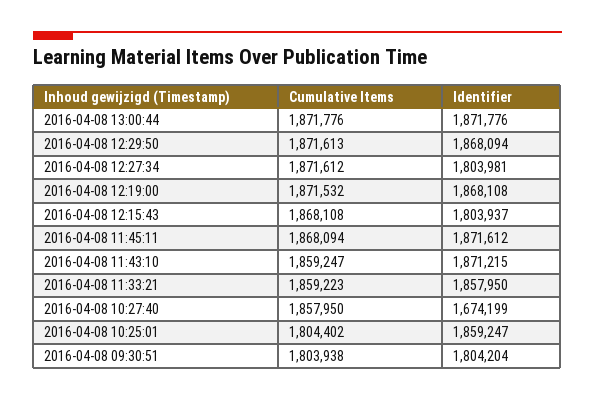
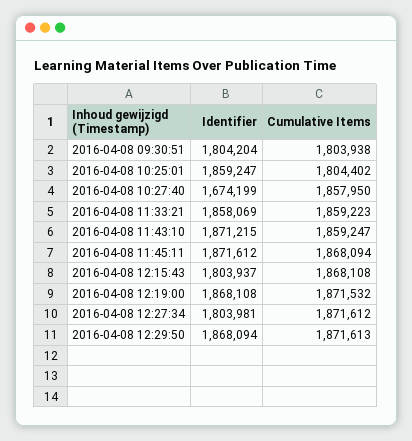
Cumulative Items, 2016-04-08 13:00:44: 1871776 -> none
Identifier, 2016-04-08 13:00:44: 1871776 -> none
Identifier, 2016-04-08 11:33:21: 1857950 -> 1858069

